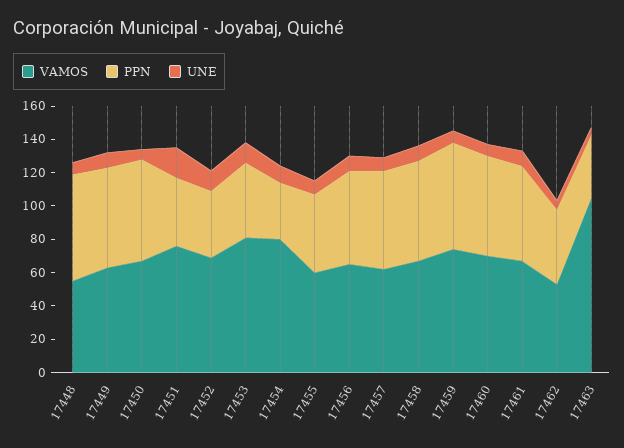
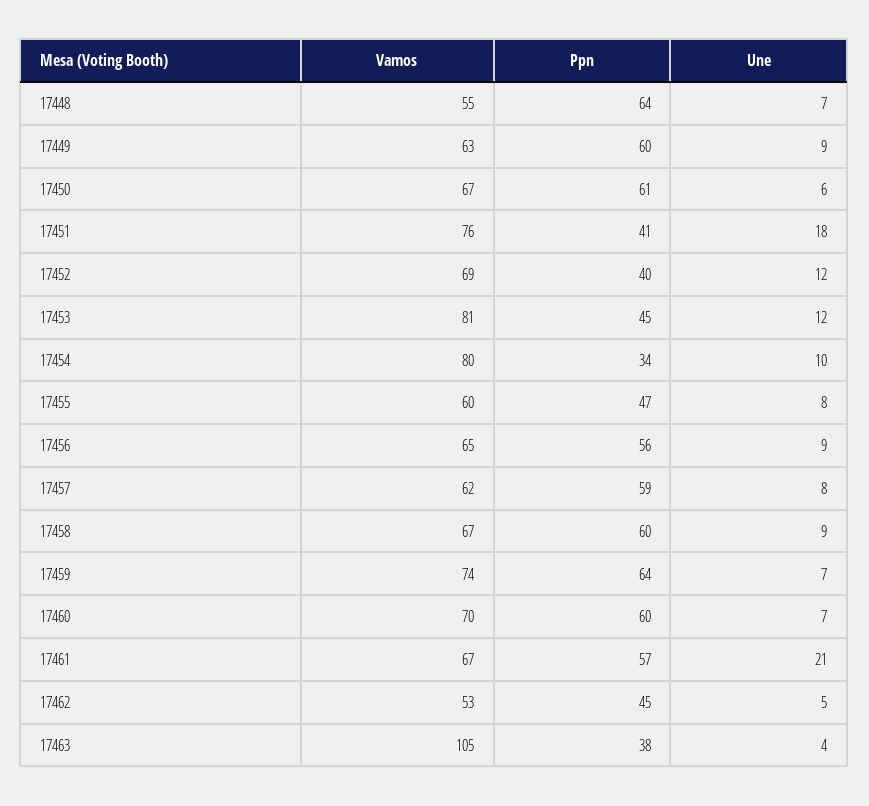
UNE, 17461: 10 -> 21

